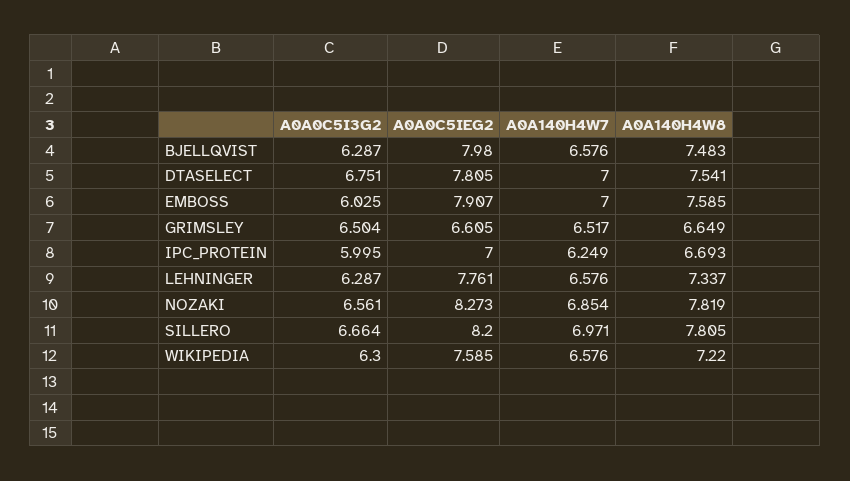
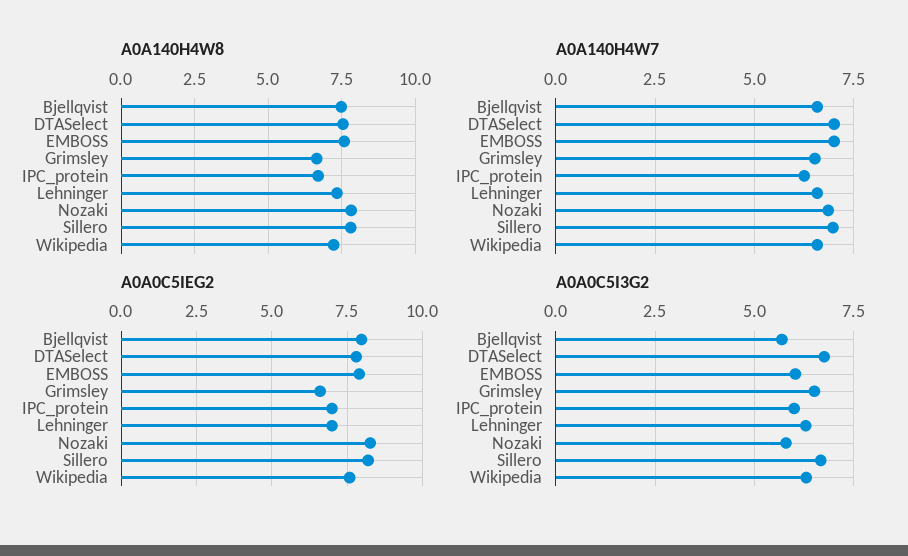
A0A0C5I3G2, BJELLQVIST: 6.287 -> 5.75
A0A0C5IEG2, LEHNINGER: 7.761 -> 7
A0A0C5I3G2, NOZAKI: 6.561 -> 5.75

